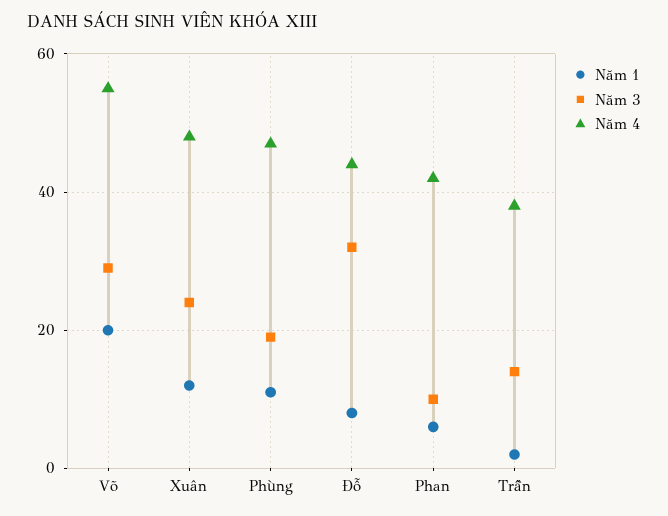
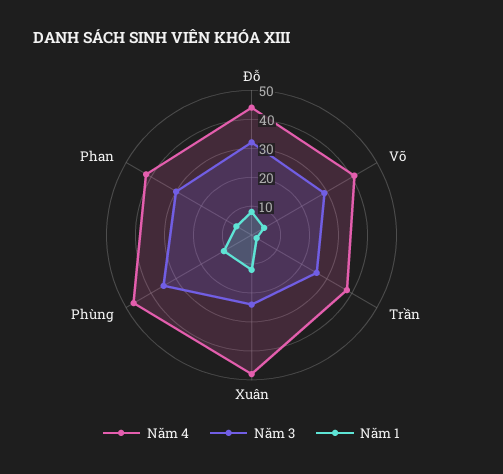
Năm 1, Võ: 20 -> 5
Năm 4, Võ: 55 -> 40
Năm 3, Phùng: 20 -> 35
Năm 3, Phan: 10 -> 30
Năm 3, Trần: 15 -> 25

